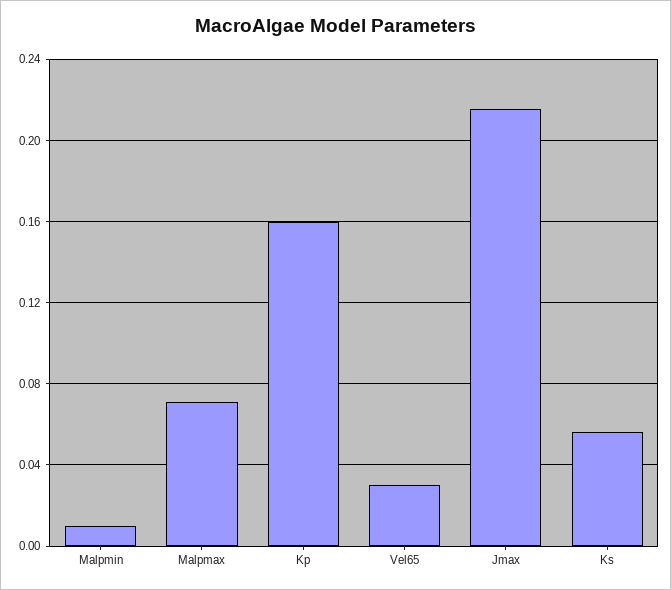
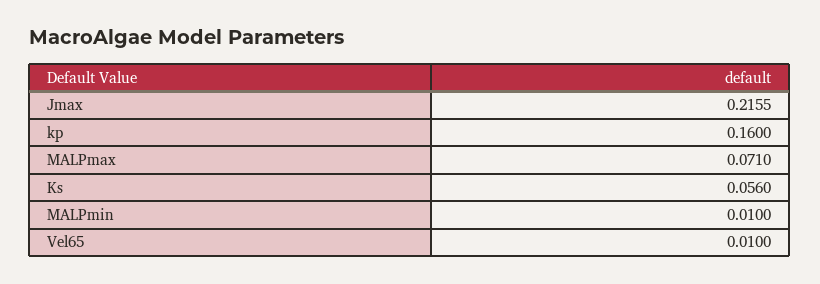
Vel65: 0.03 -> 0.01

